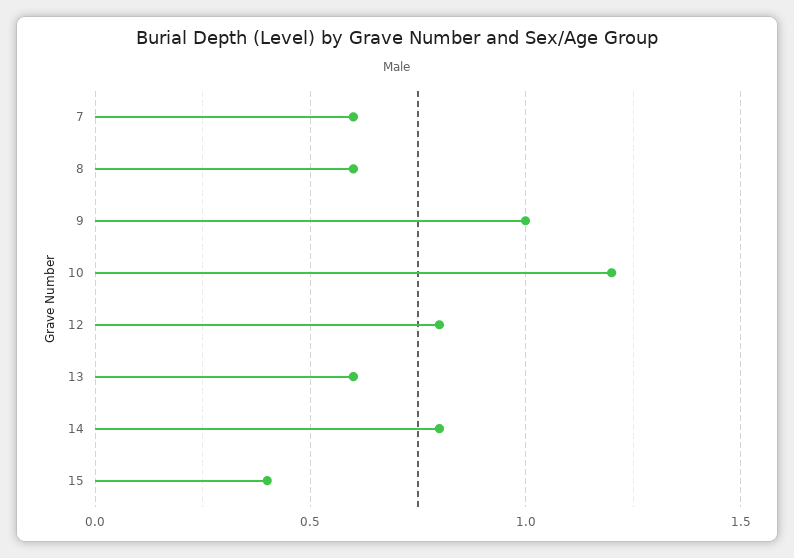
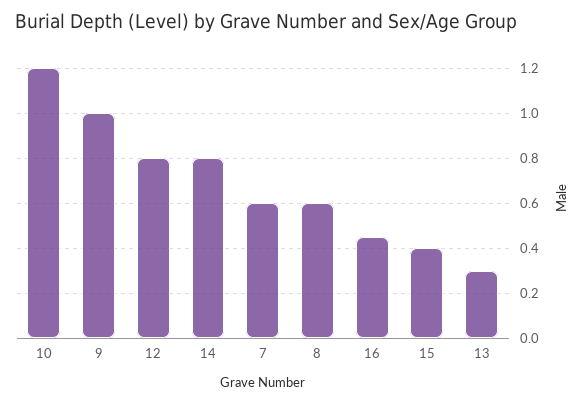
13: 0.6 -> 0.3
16: none -> 0.45

